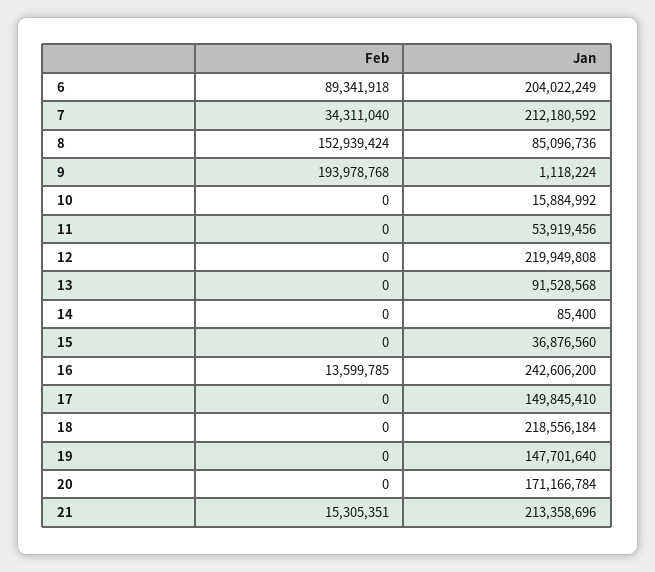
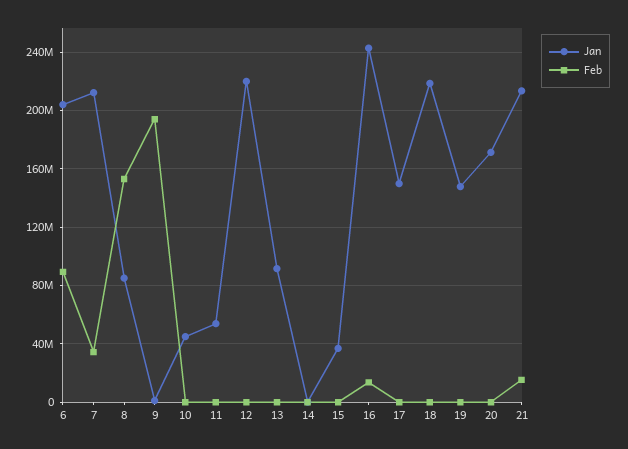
Jan, 10: 15884992 -> 45000000

